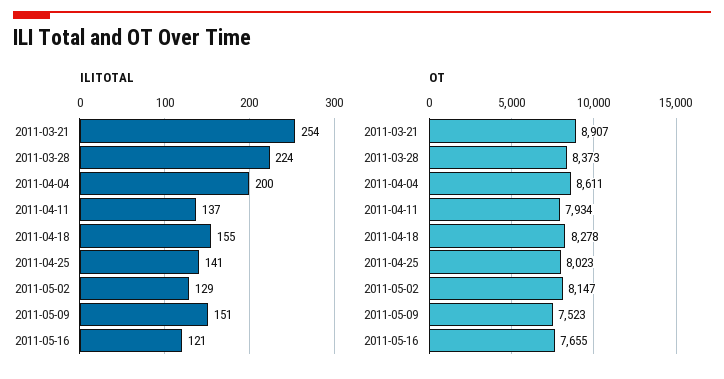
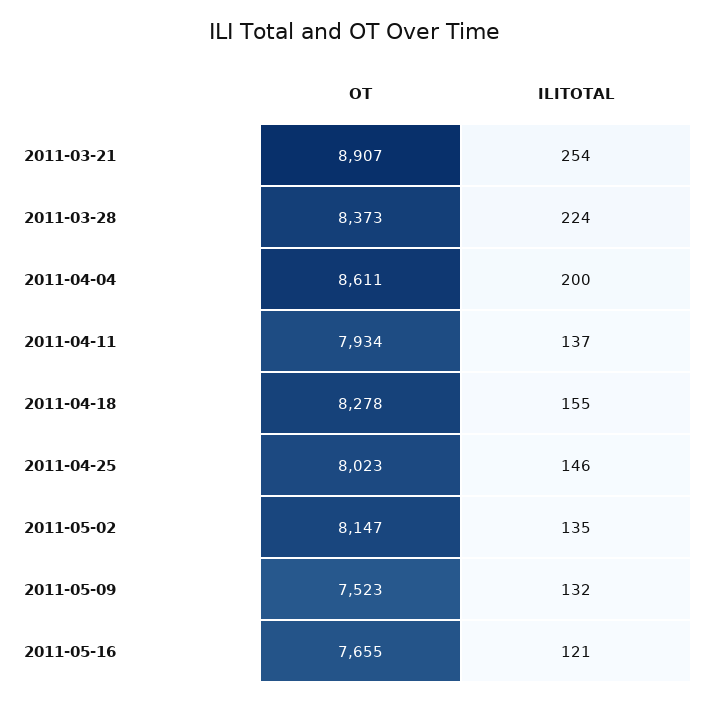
ILITOTAL, 2011-04-25: 141 -> 146
ILITOTAL, 2011-05-02: 129 -> 135
ILITOTAL, 2011-05-09: 151 -> 132

